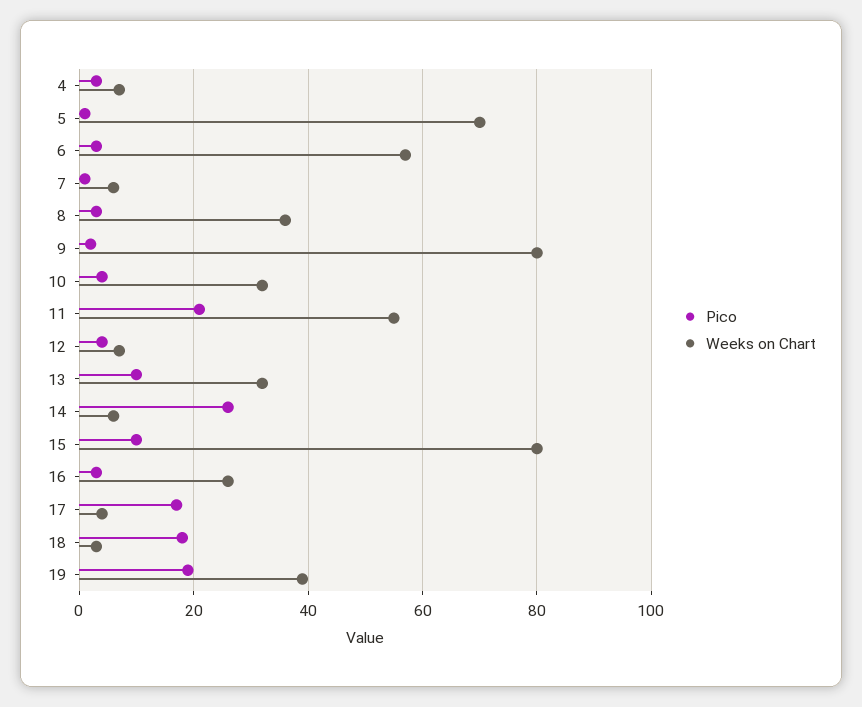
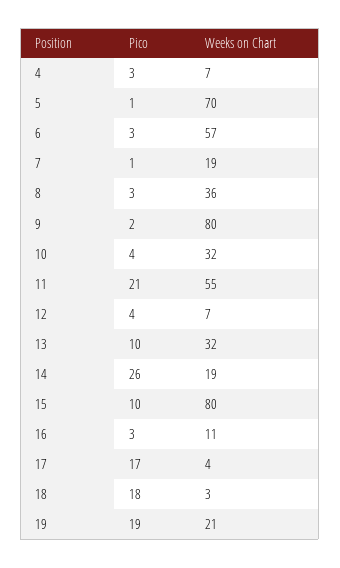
Weeks on Chart, 7: 5 -> 19
Weeks on Chart, 14: 5 -> 19
Weeks on Chart, 16: 25 -> 11
Weeks on Chart, 19: 40 -> 21

